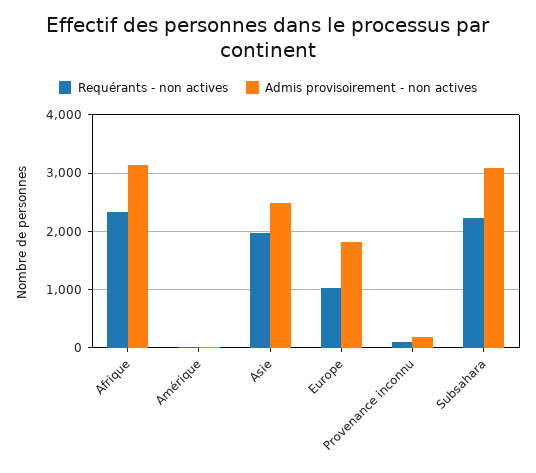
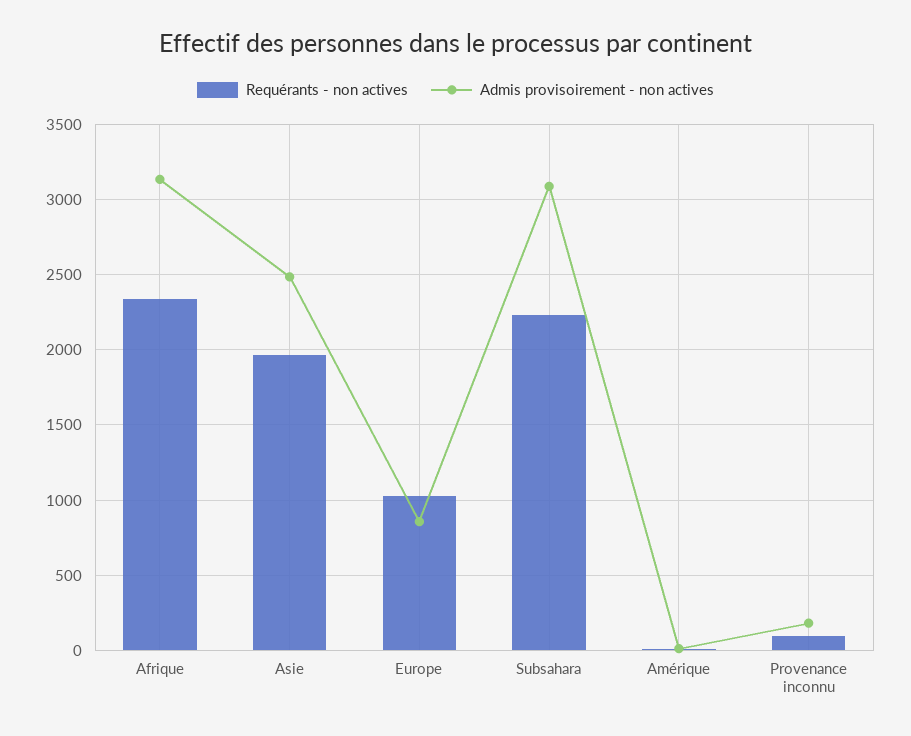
Admis provisoirement - non actives, Europe: 1800 -> 850

